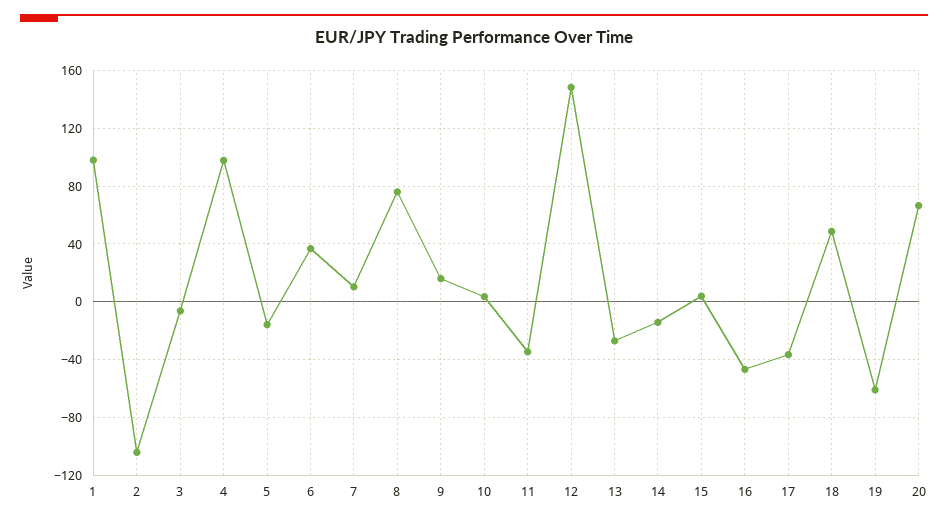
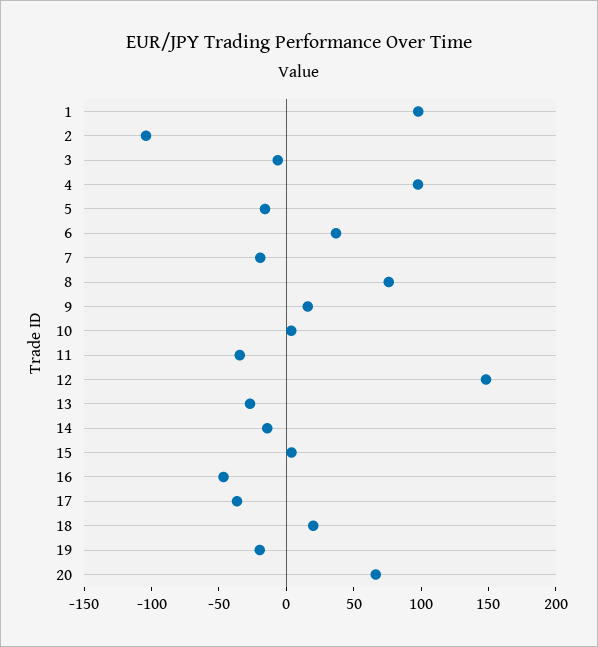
7: 10 -> -20
18: 50 -> 20
19: -60 -> -20

